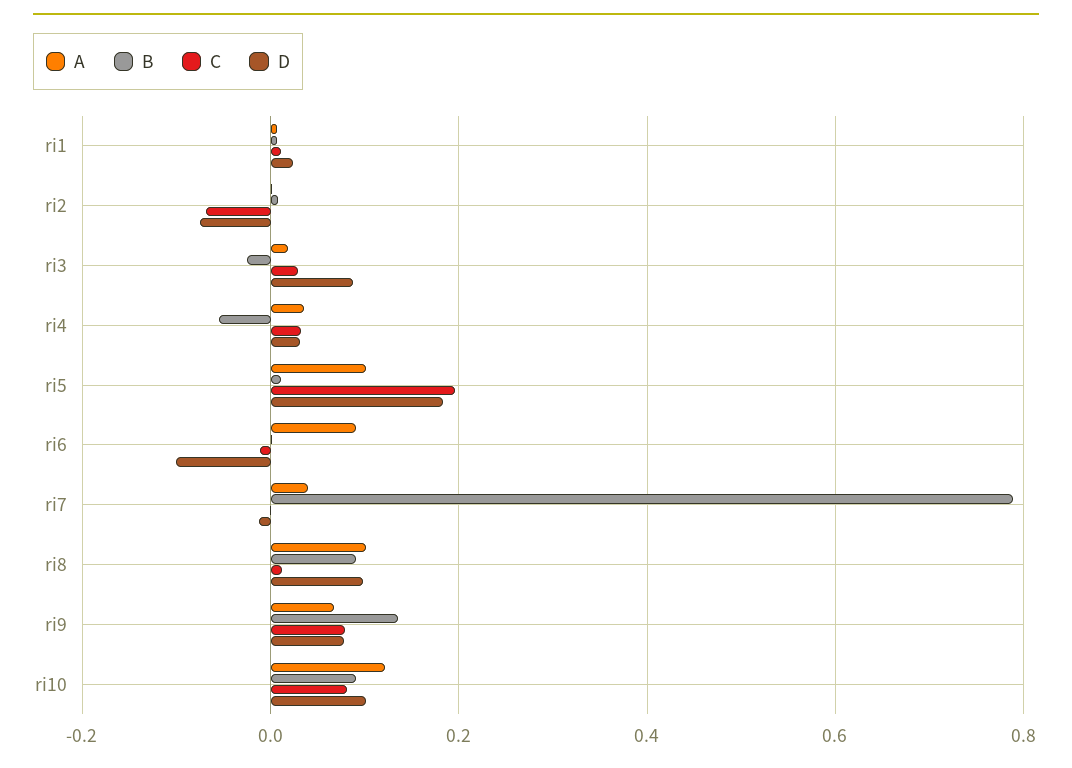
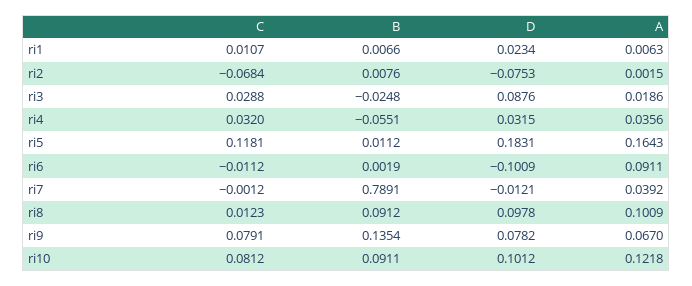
A, ri5: 0.1 -> 0.1643
C, ri5: 0.2 -> 0.1181

